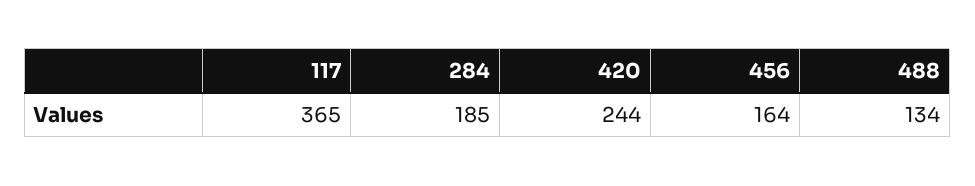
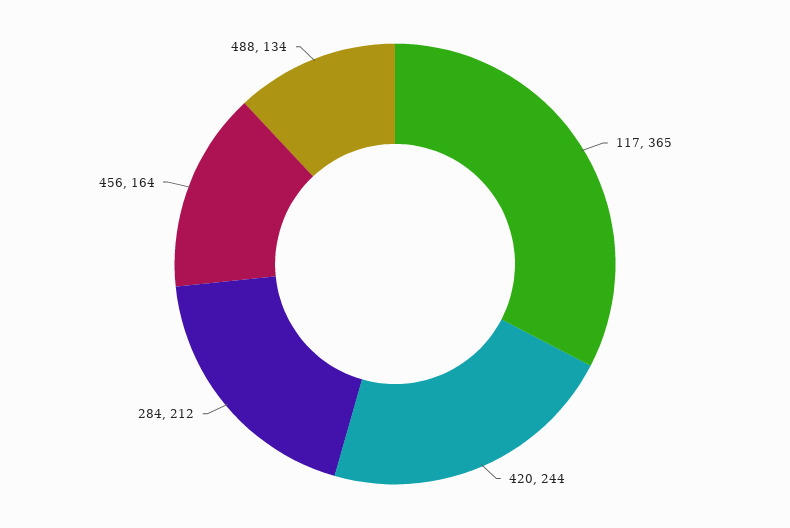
284: 185 -> 212

